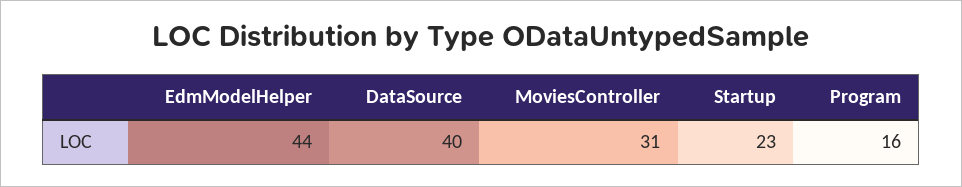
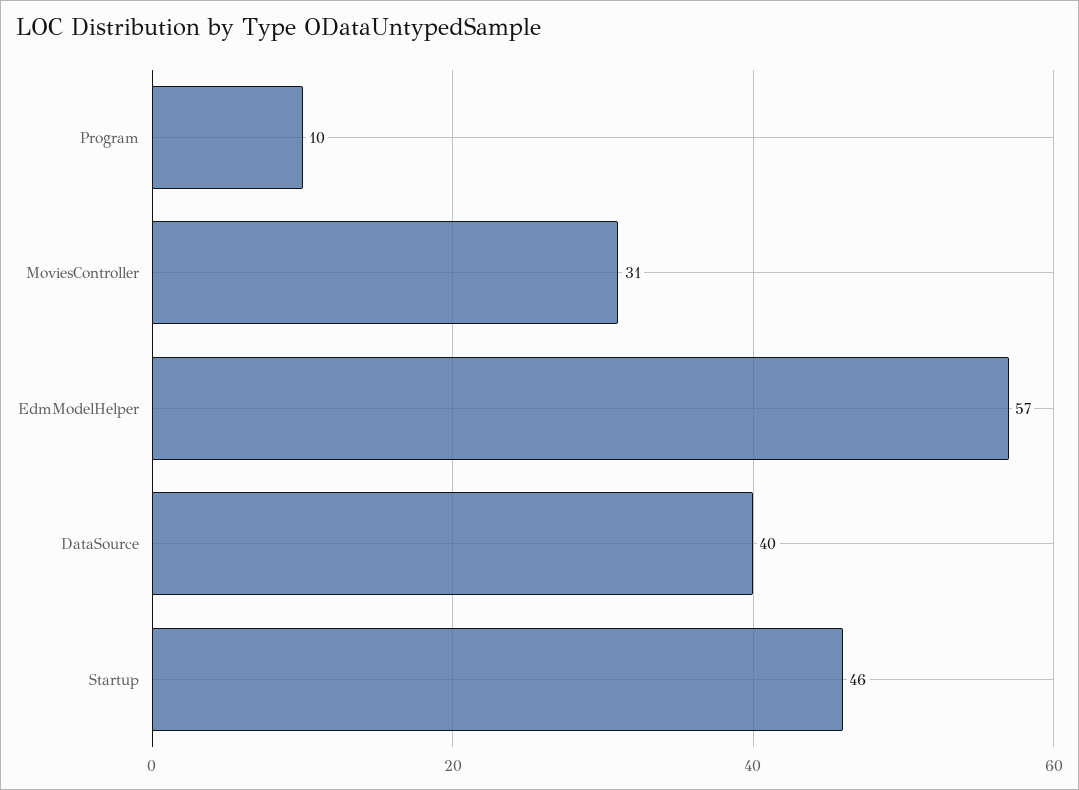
EdmModelHelper: 44 -> 57
Startup: 23 -> 46
Program: 16 -> 10

